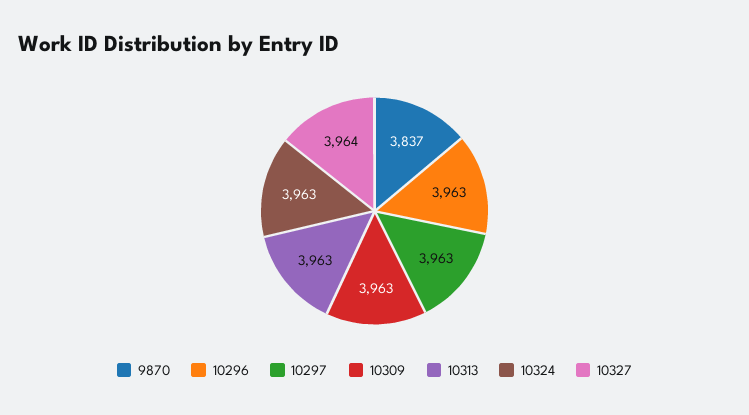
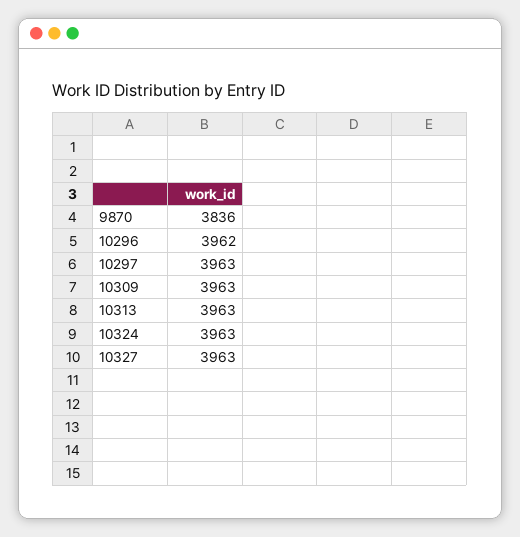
9870: 3837 -> 3836
10296: 3963 -> 3962
10327: 3964 -> 3963

